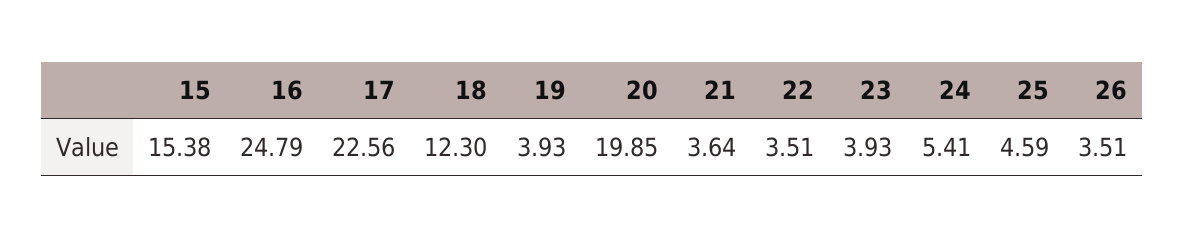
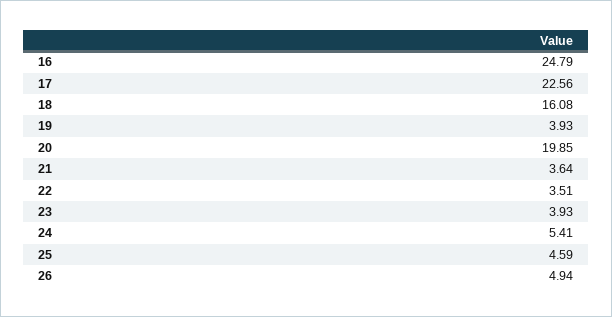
15: 15.38 -> none
18: 12.3 -> 16.08
26: 3.51 -> 4.94

